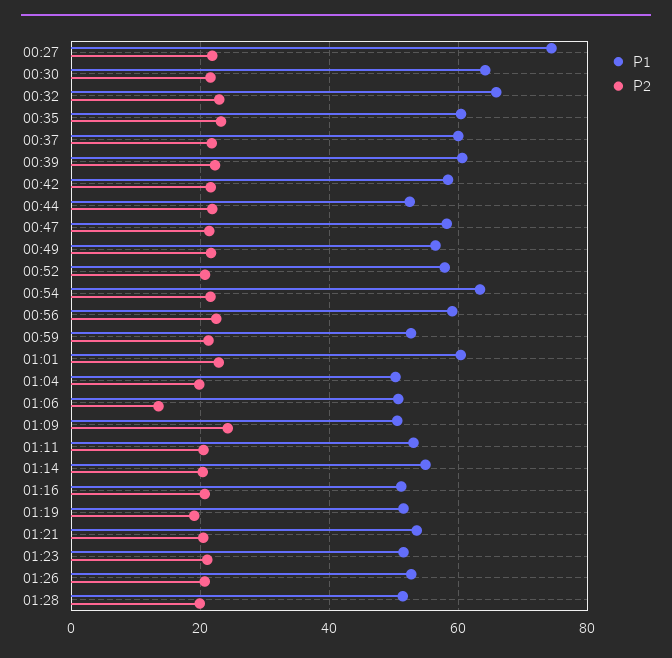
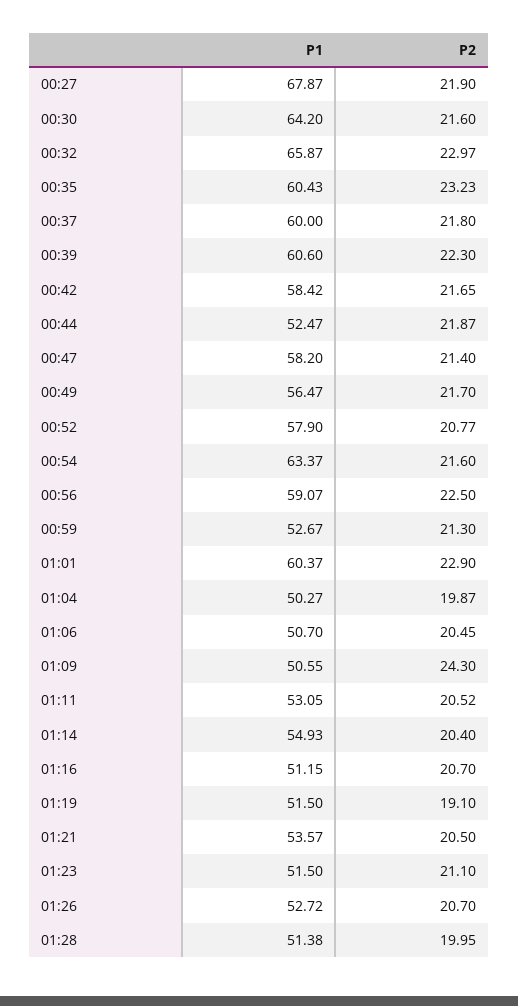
P1, 00:27: 74 -> 67.87
P2, 01:06: 14 -> 20.45

